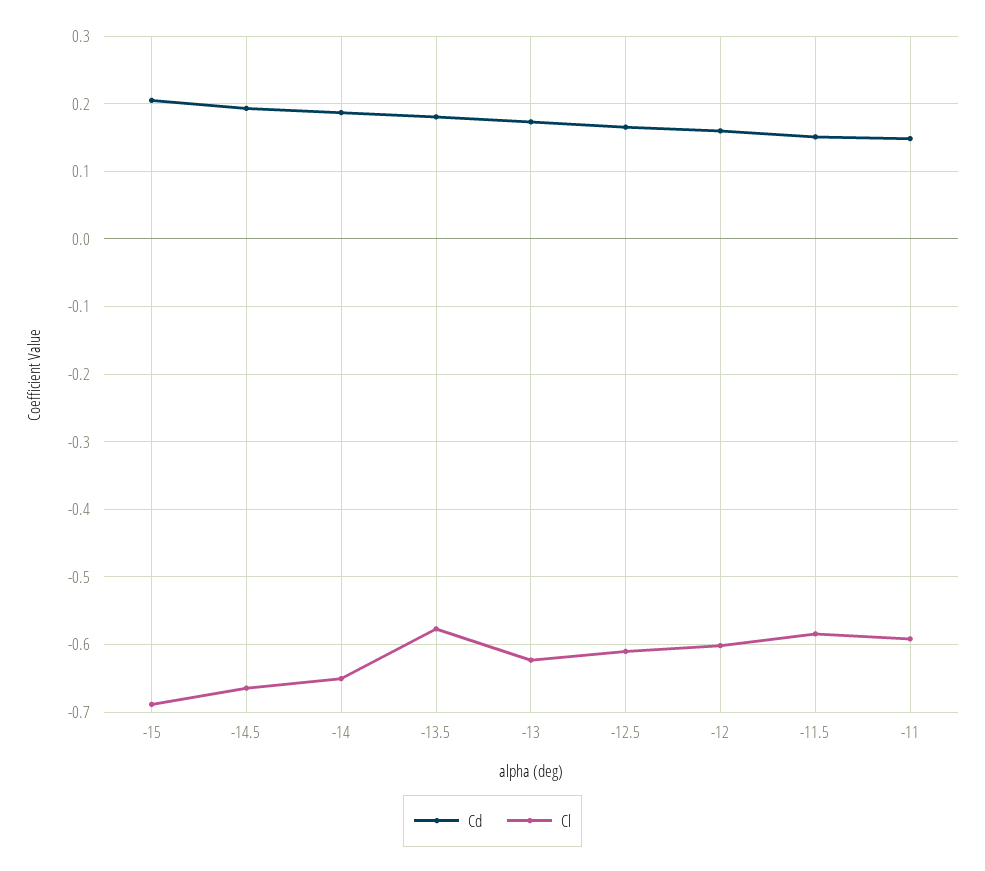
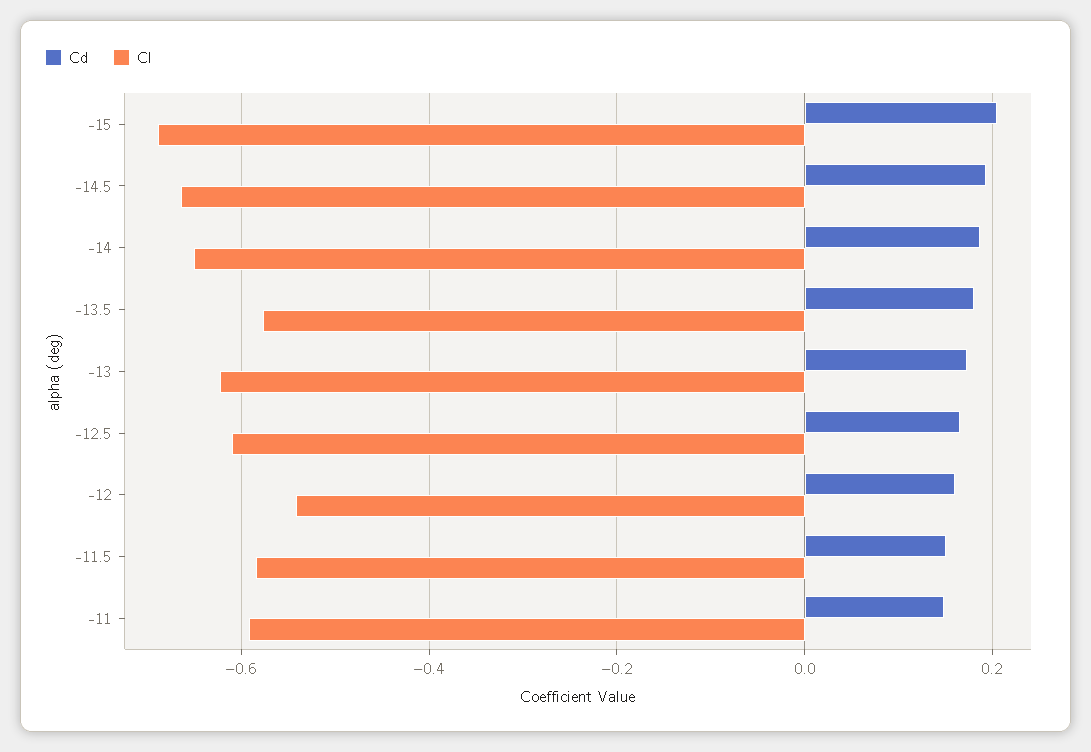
Cl, -12: -0.6 -> -0.54

